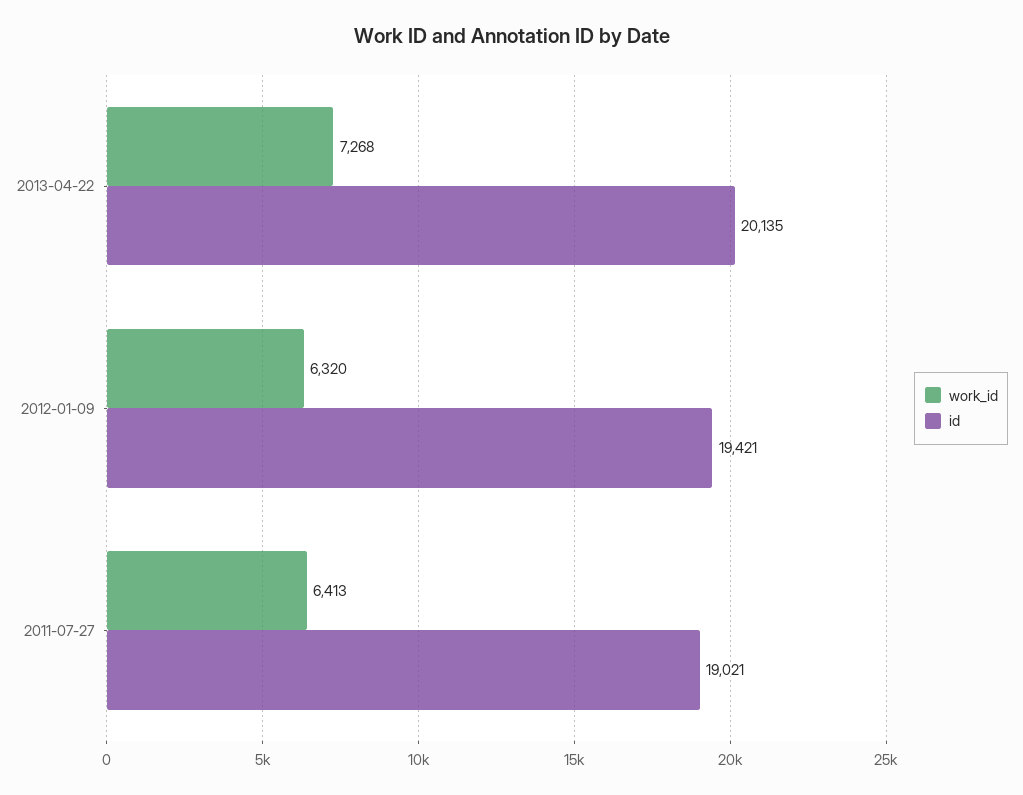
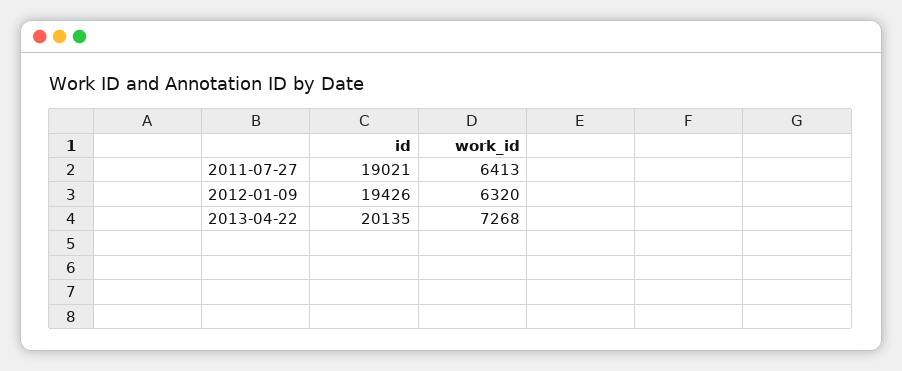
id, 2012-01-09: 19421 -> 19426

